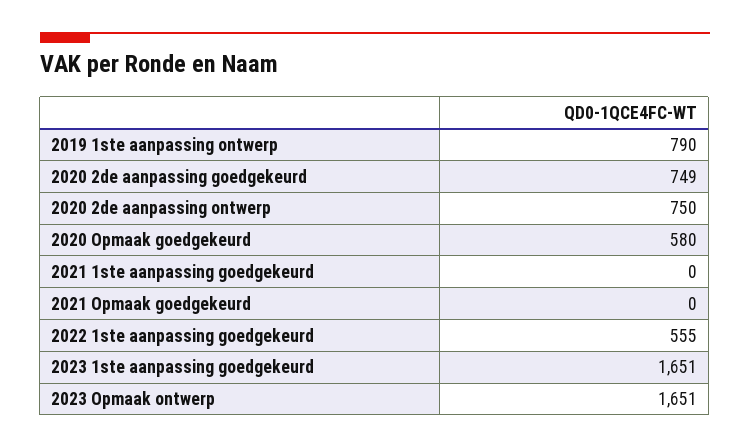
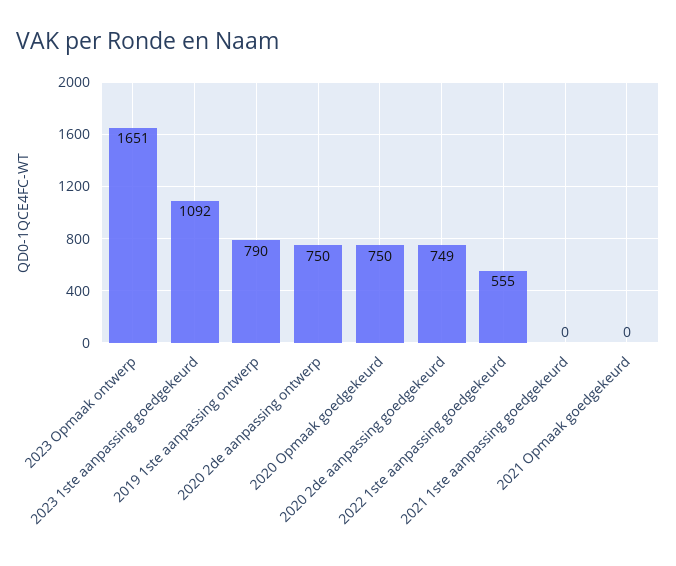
2020 Opmaak goedgekeurd: 580 -> 750
2023 1ste aanpassing goedgekeurd: 1651 -> 1092

